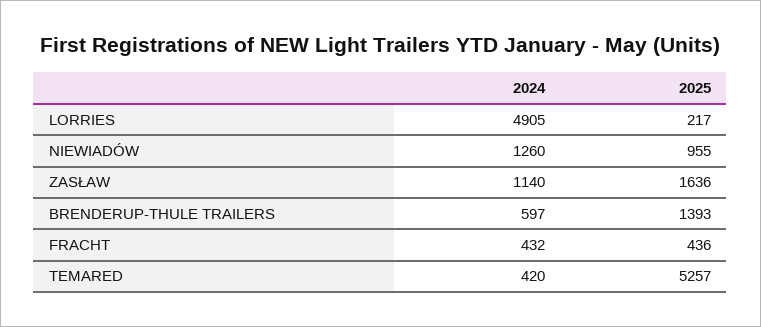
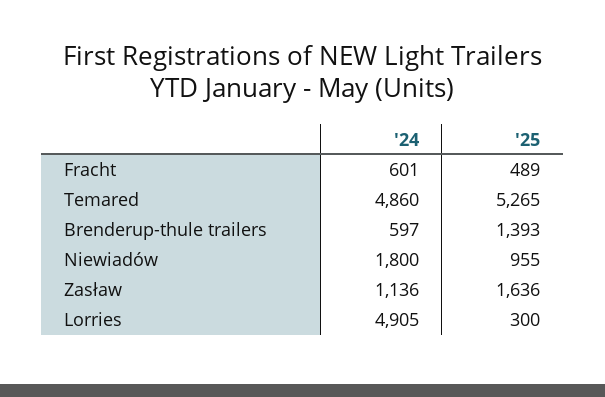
2025, LORRIES: 217 -> 300
2024, NIEWIADÓW: 1260 -> 1800
2024, ZASŁAW: 1140 -> 1136
2024, FRACHT: 432 -> 601
2025, FRACHT: 436 -> 489
2024, TEMARED: 420 -> 4860
2025, TEMARED: 5257 -> 5265

